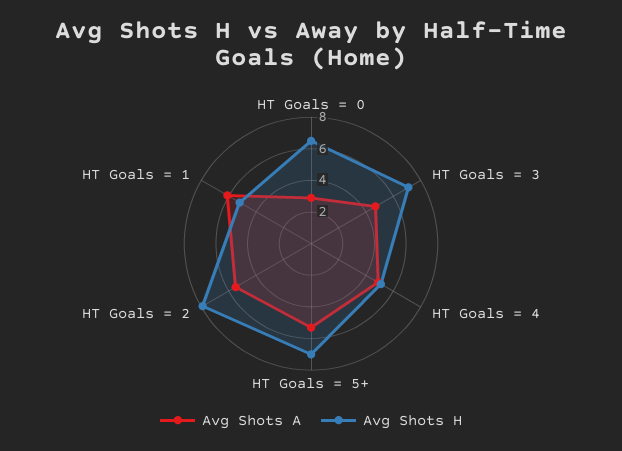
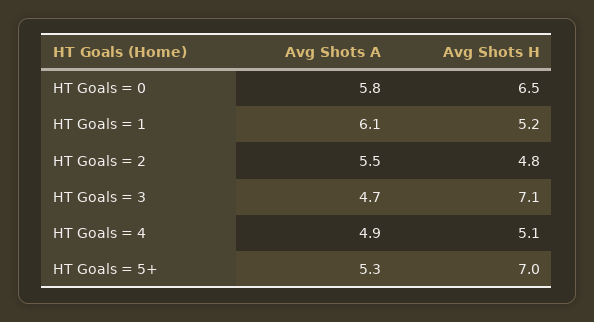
Avg Shots A, HT Goals = 0: 3 -> 5.8
Avg Shots H, HT Goals = 2: 8 -> 4.8

